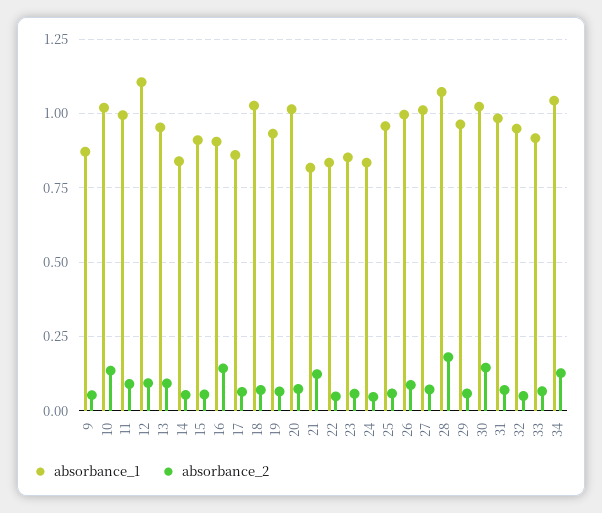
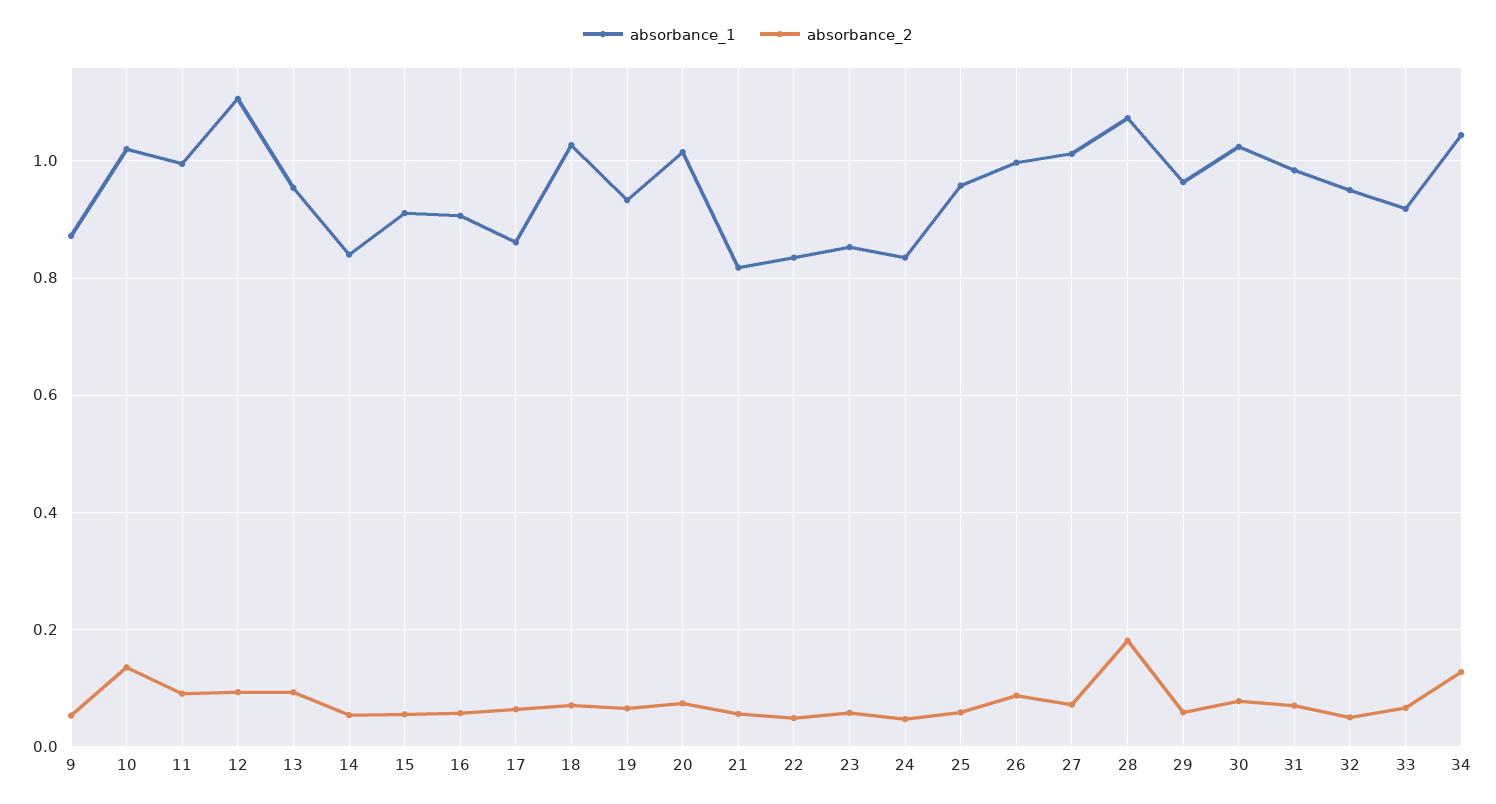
absorbance_2, 16: 0.15 -> 0.06
absorbance_2, 21: 0.125 -> 0.06
absorbance_2, 30: 0.15 -> 0.08

